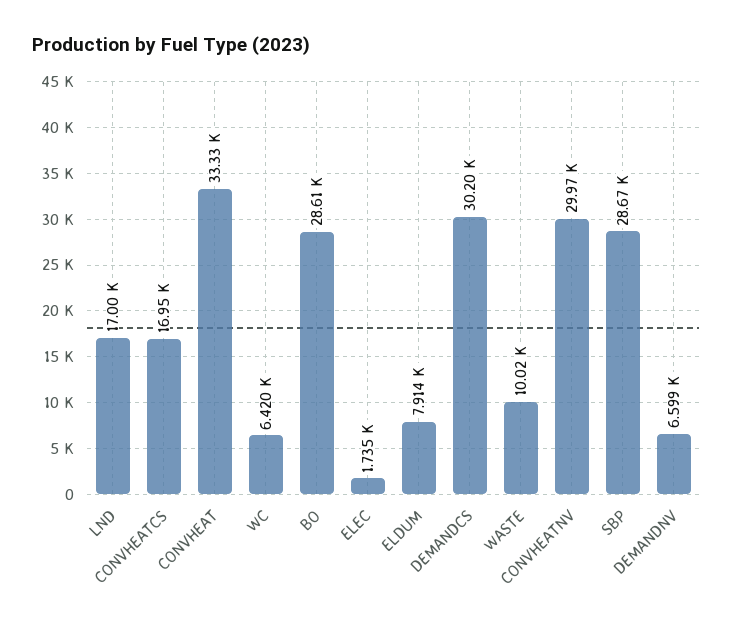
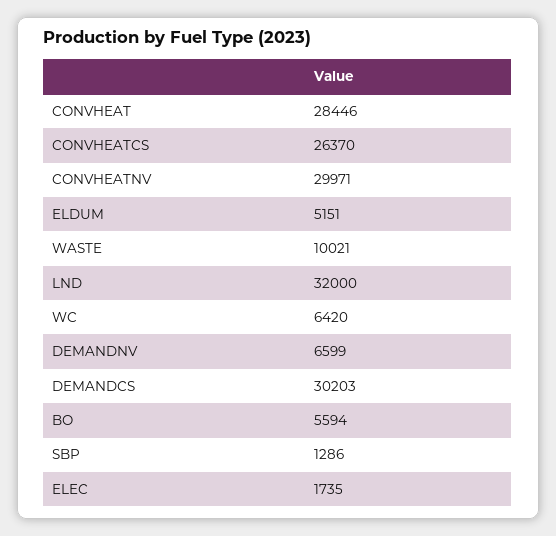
LND: 17000 -> 32000
CONVHEATCS: 16950 -> 26370
CONVHEAT: 33330 -> 28446
BO: 28610 -> 5594
ELDUM: 7914 -> 5151
SBP: 28670 -> 1286

